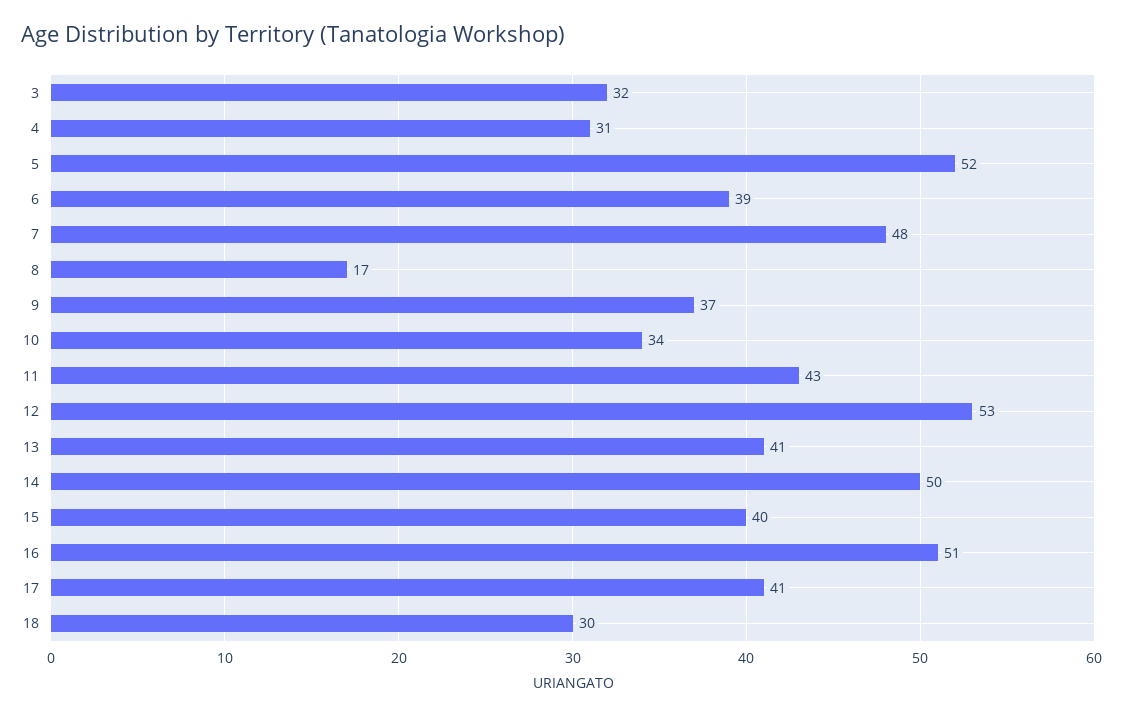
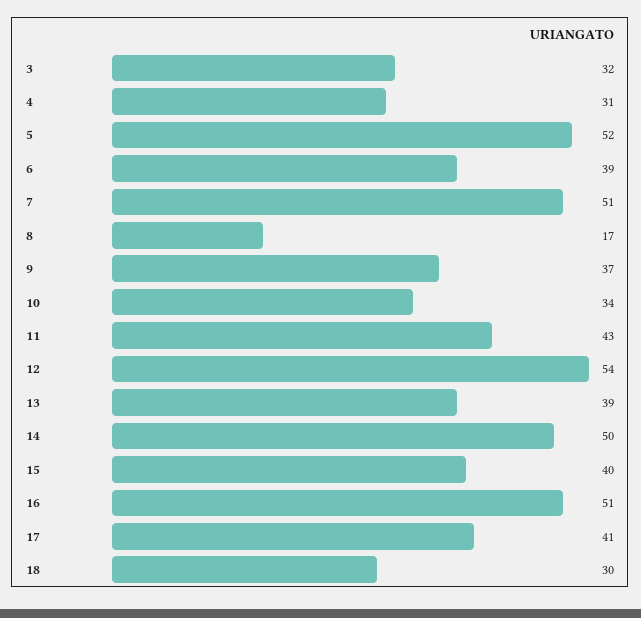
7: 48 -> 51
12: 53 -> 54
13: 41 -> 39

